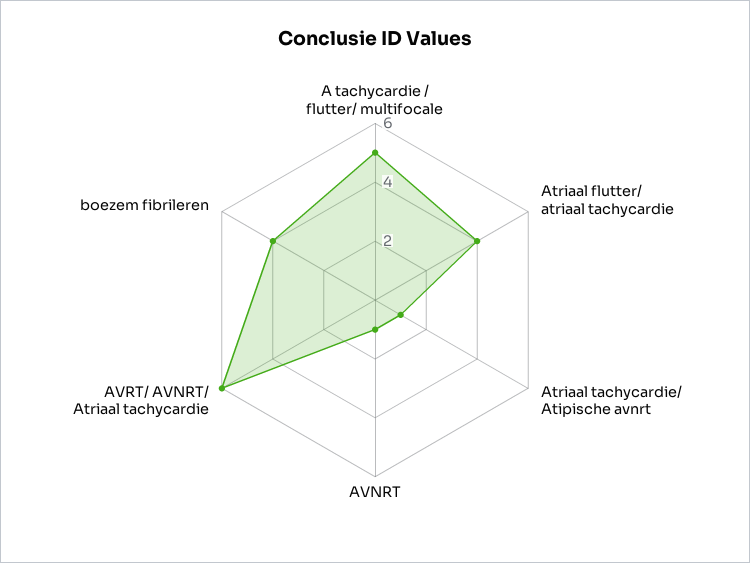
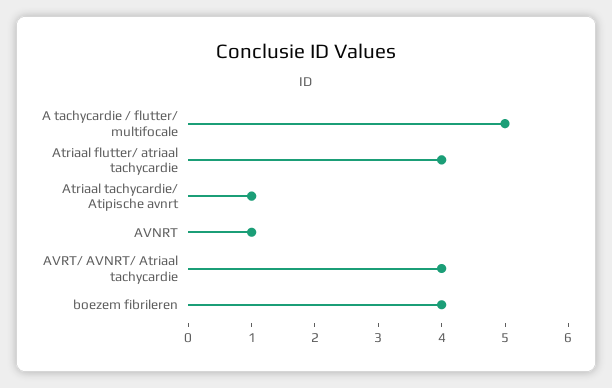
AVRT/ AVNRT/ Atriaal tachycardie: 6 -> 4

